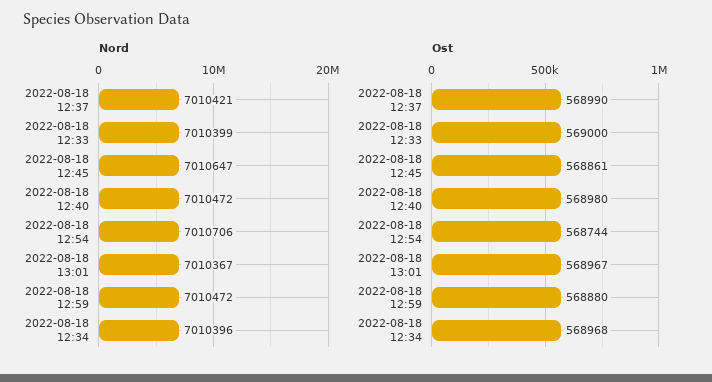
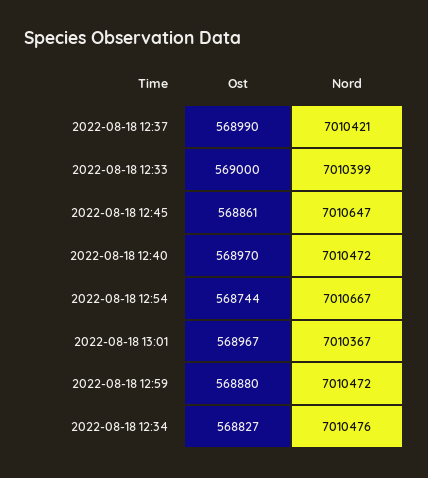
Nord, 2022-08-18 12:54: 7010706 -> 7010667
Nord, 2022-08-18 12:34: 7010396 -> 7010476
Ost, 2022-08-18 12:40: 568980 -> 568970
Ost, 2022-08-18 12:34: 568968 -> 568827

